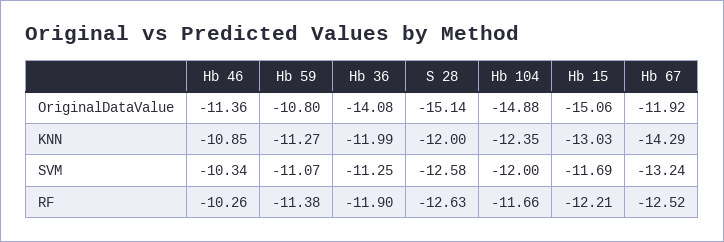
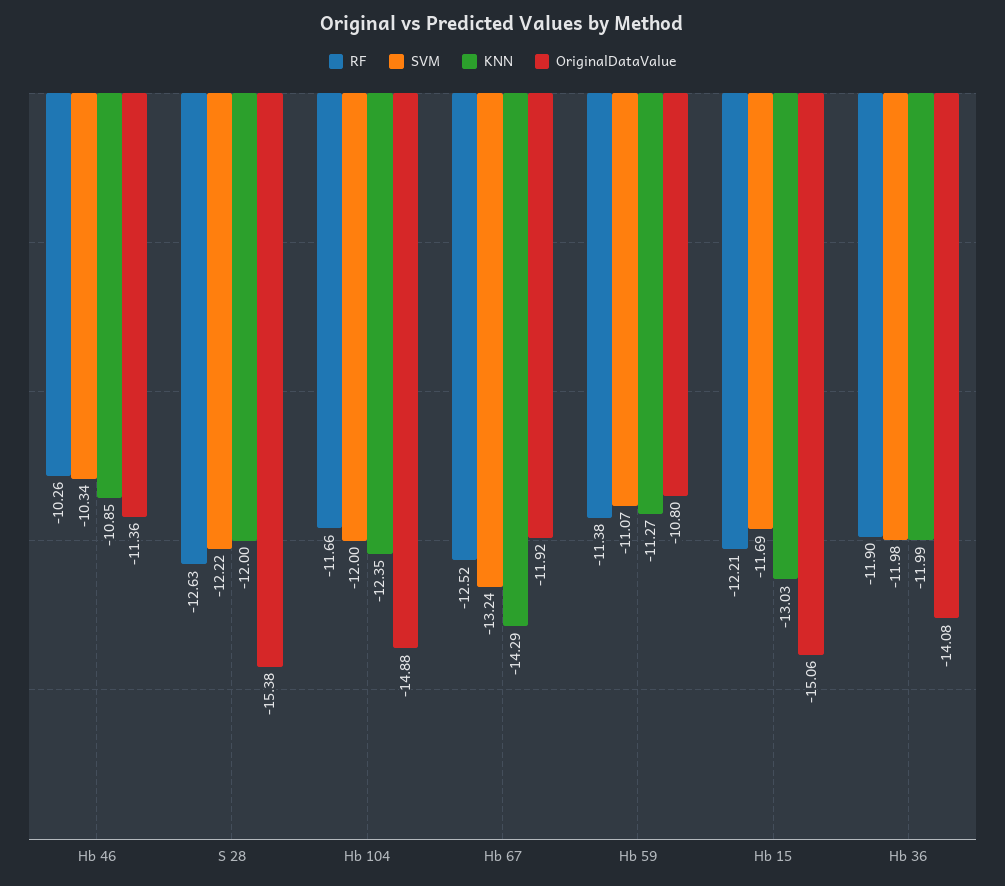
OriginalDataValue, S 28: -15.14 -> -15.38
SVM, Hb 36: -11.25 -> -11.98
SVM, S 28: -12.58 -> -12.22

